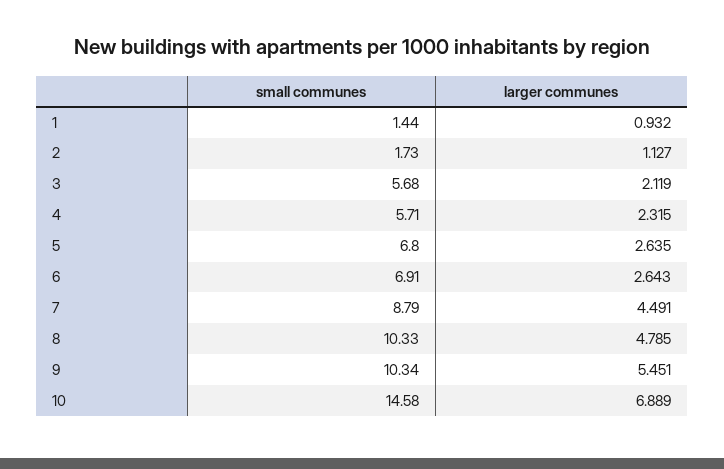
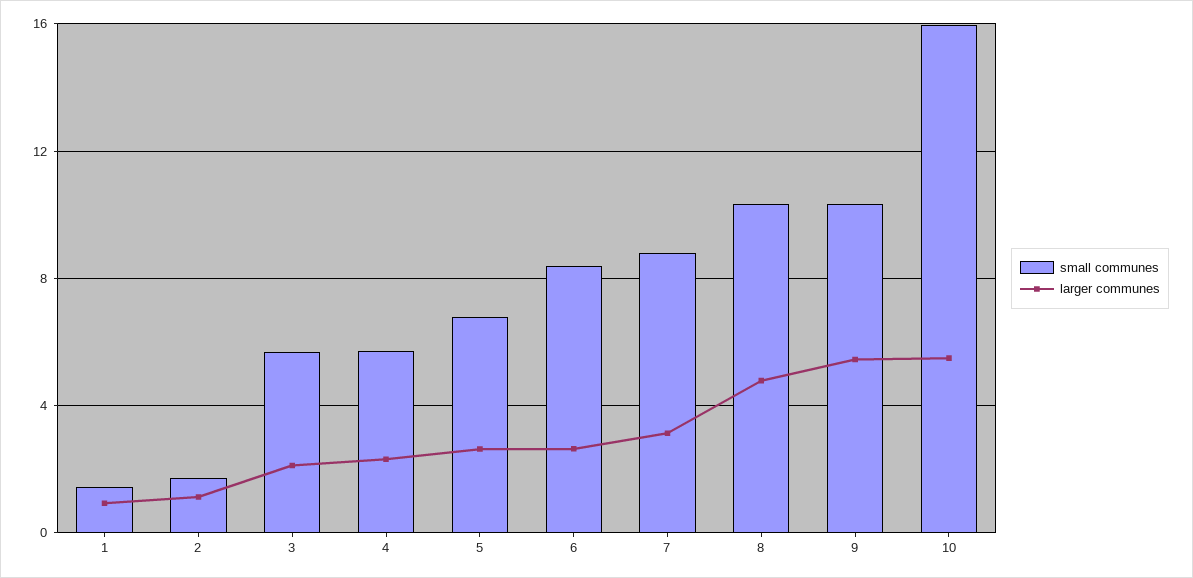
small communes, 6: 6.91 -> 8.5
larger communes, 7: 4.491 -> 3
small communes, 10: 14.58 -> 16
larger communes, 10: 6.889 -> 5.5

